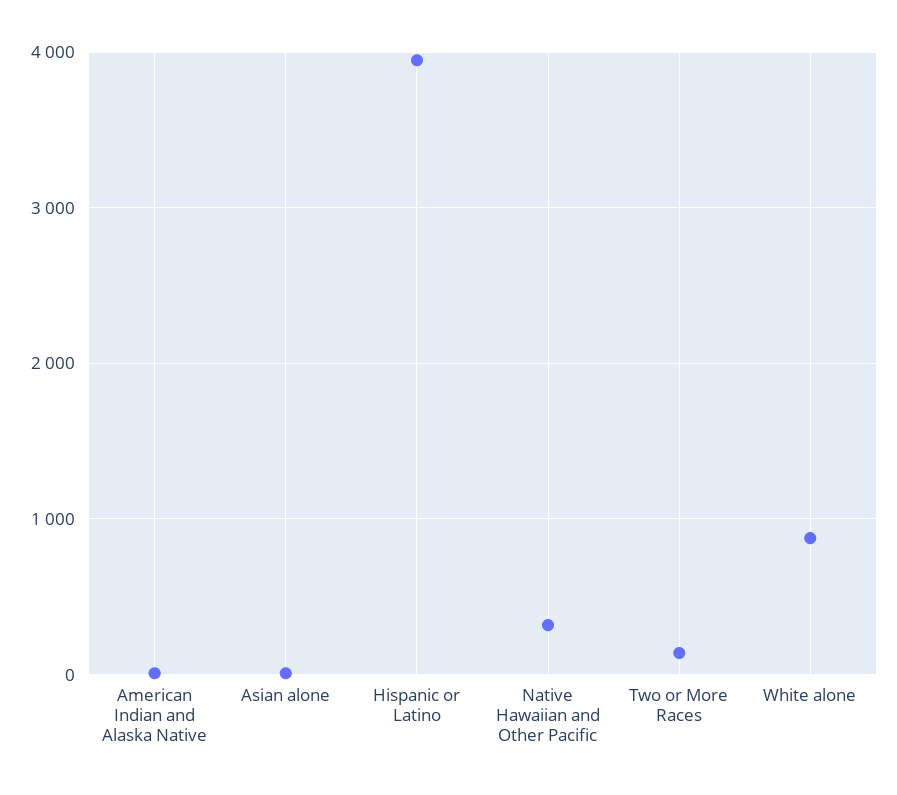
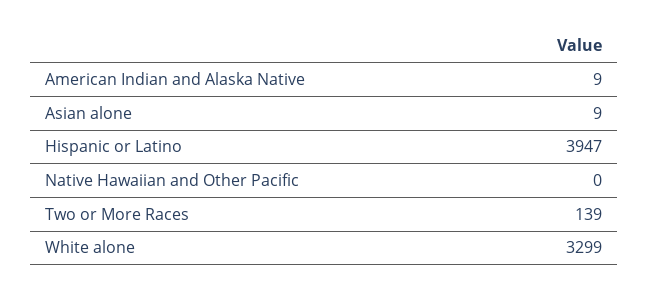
Native Hawaiian and Other Pacific: 300 -> 0
White alone: 900 -> 3299

